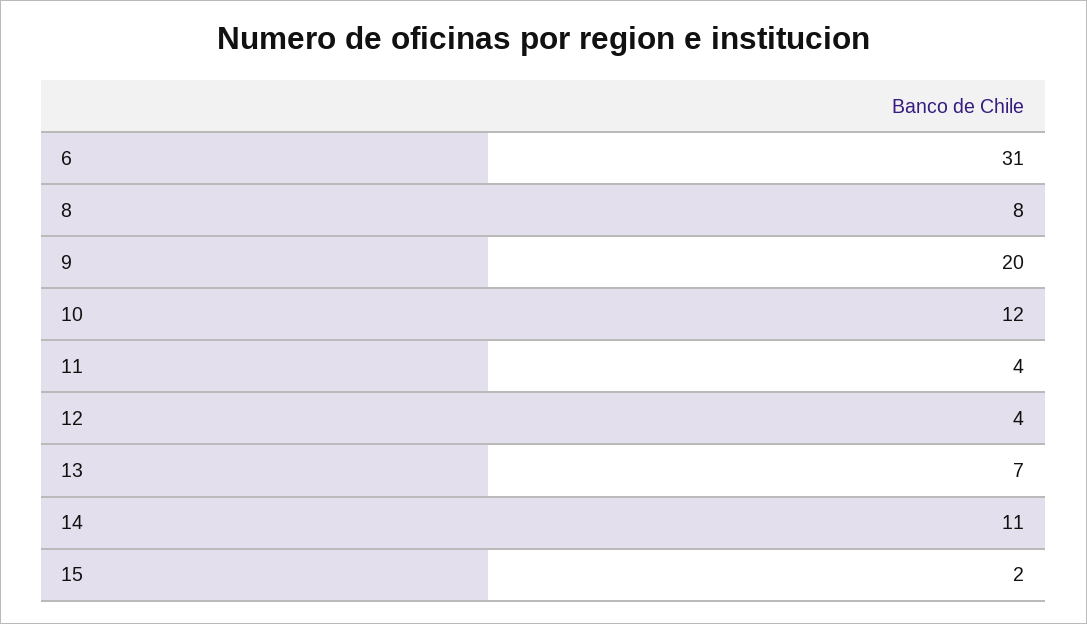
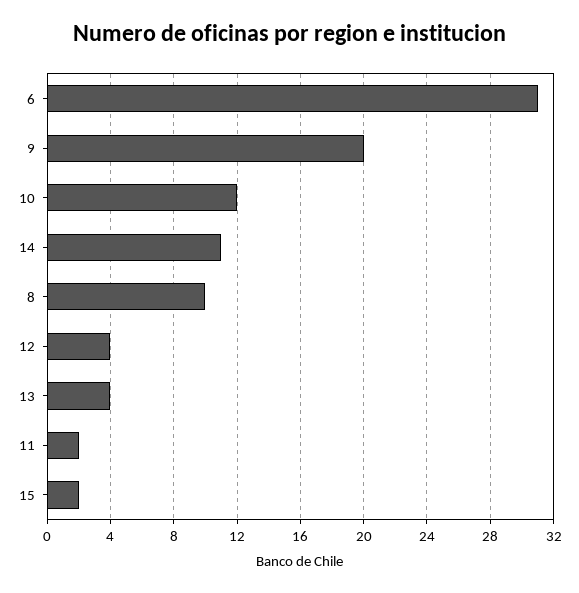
8: 8 -> 10
11: 4 -> 2
13: 7 -> 4

